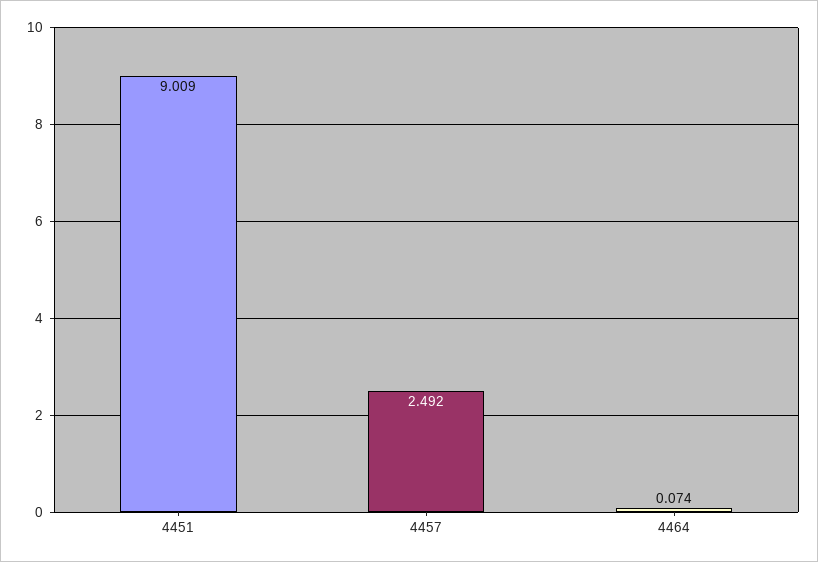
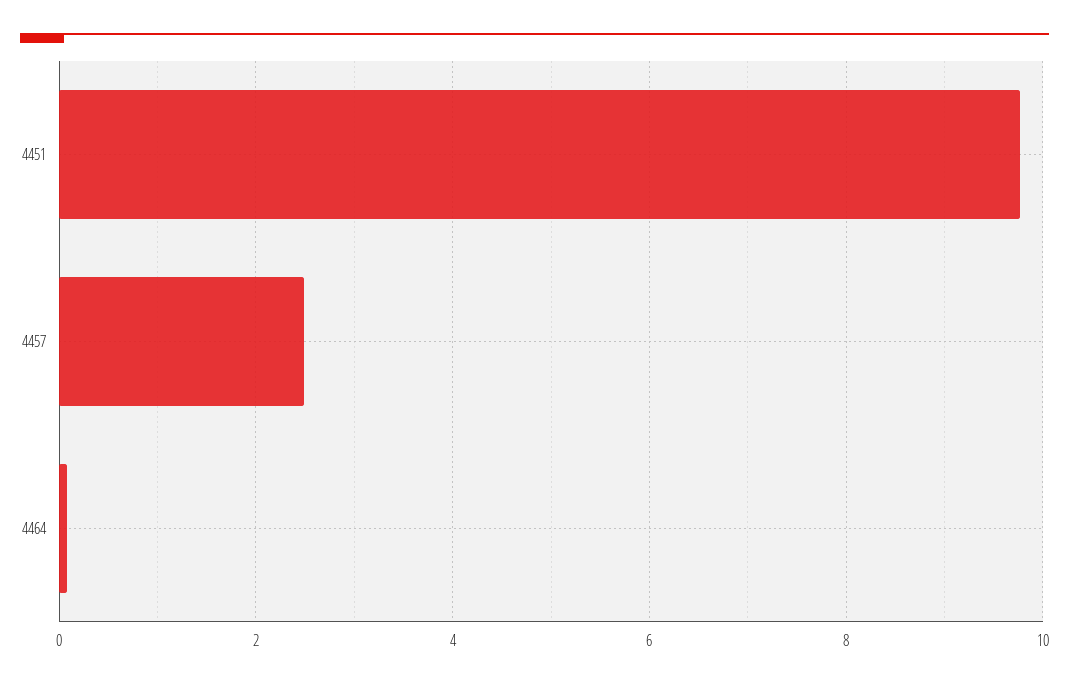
4451: 9.009 -> 9.8

